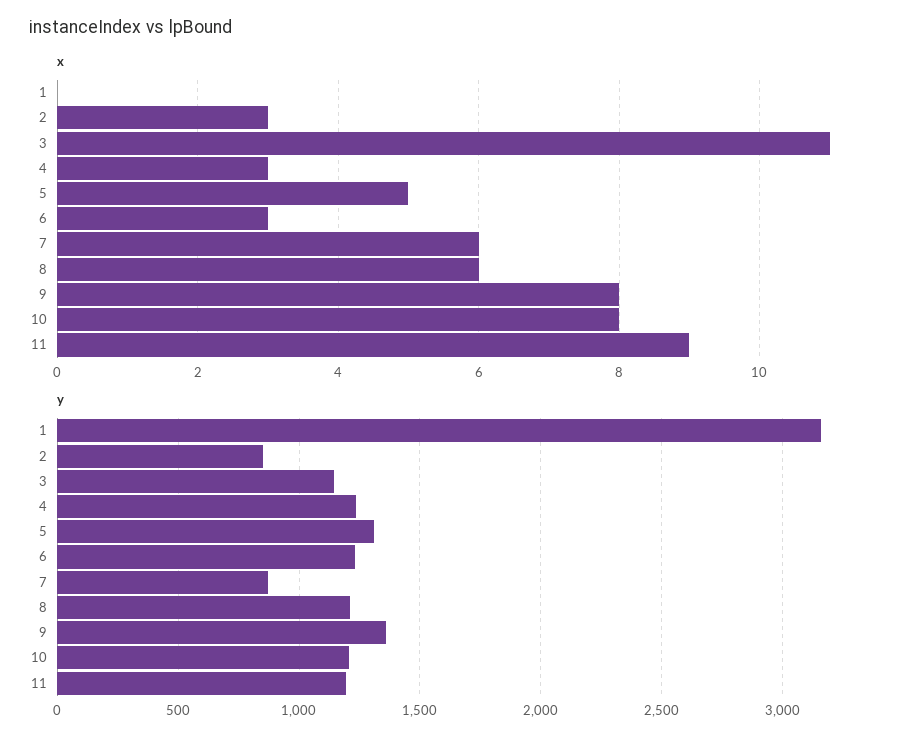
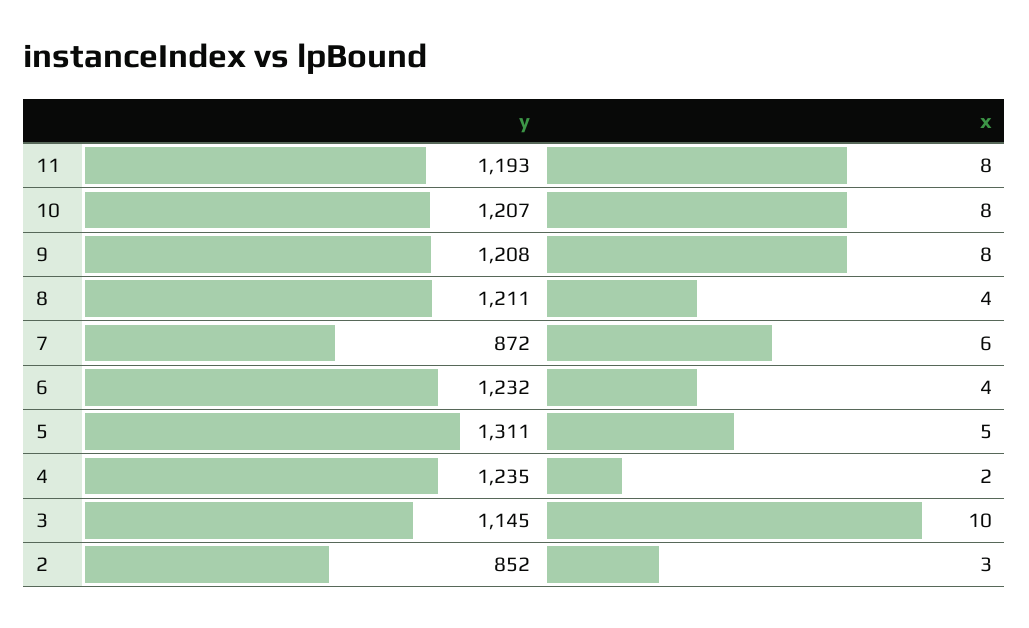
x, 1: 0 -> none
x, 3: 11 -> 10
x, 4: 3 -> 2
x, 6: 3 -> 4
x, 8: 6 -> 4
x, 11: 9 -> 8
y, 1: 3150 -> none
y, 9: 1350 -> 1208

